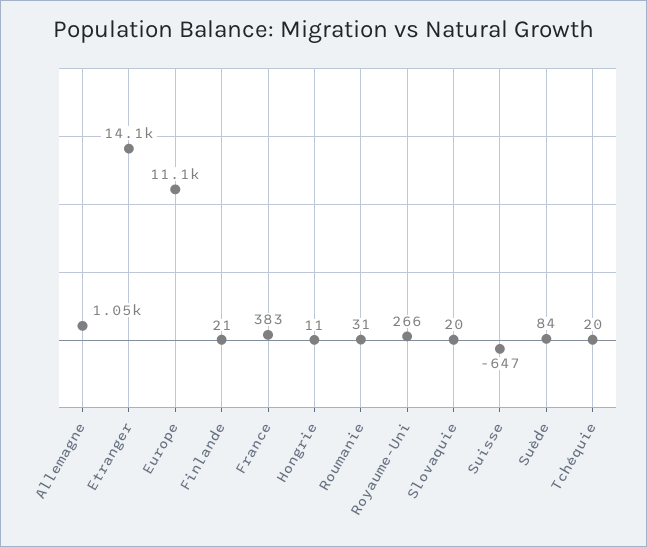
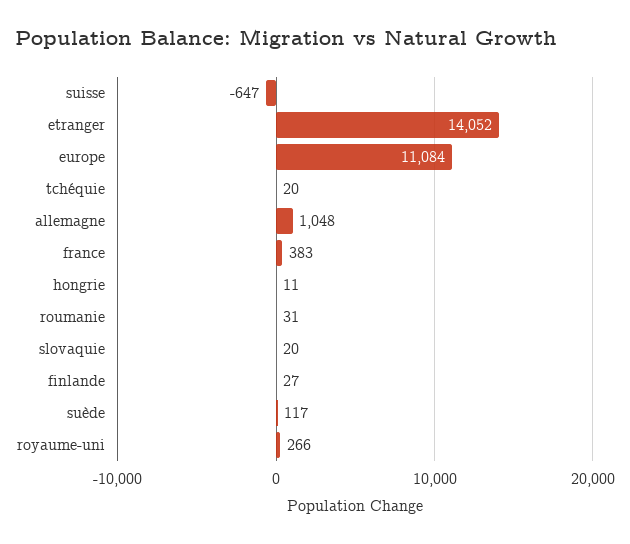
Finlande: 21 -> 27
Suède: 84 -> 117

